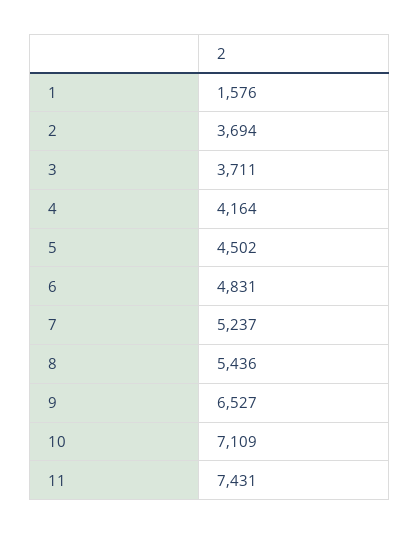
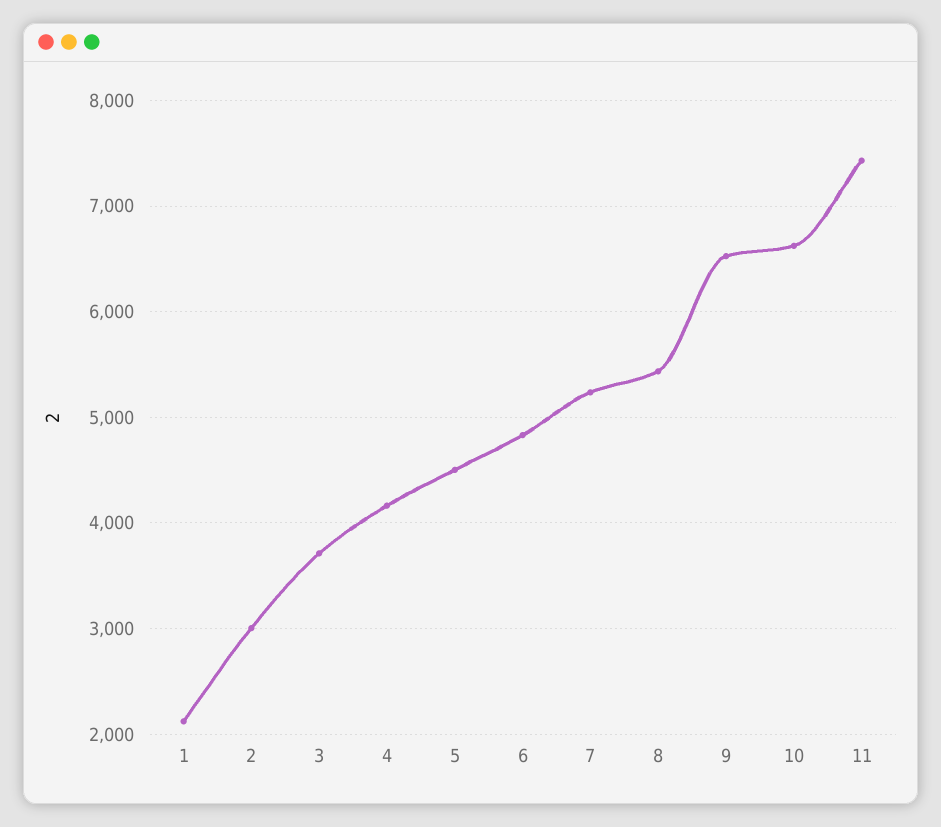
1: 1576 -> 2100
2: 3694 -> 3000
10: 7109 -> 6600

